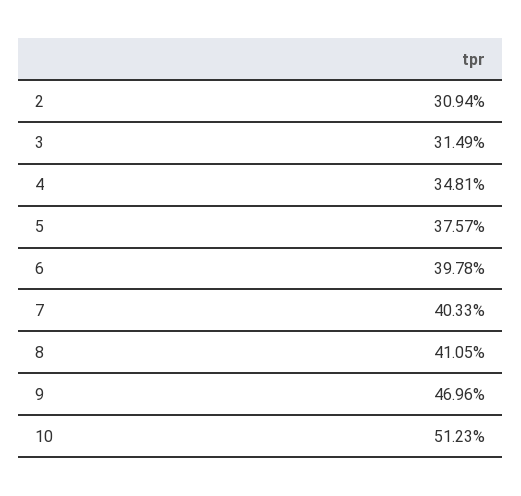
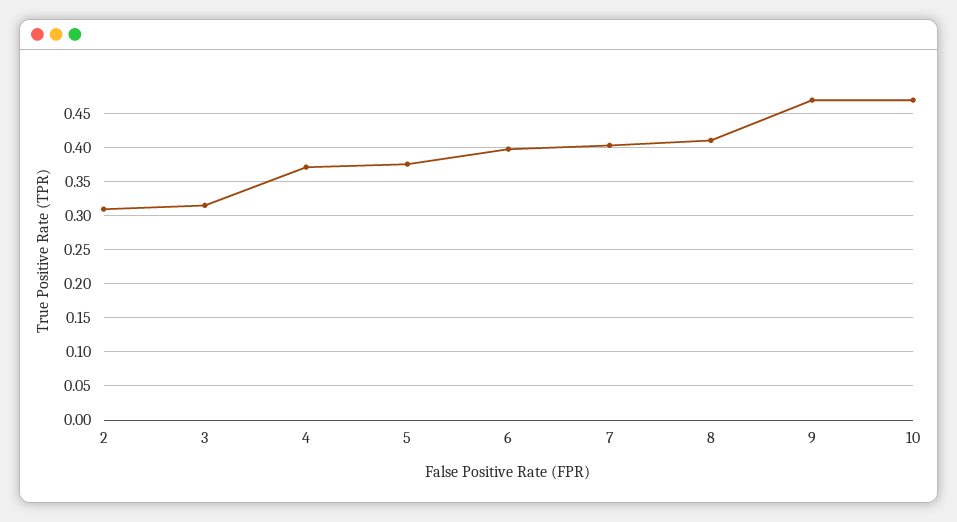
4: 0.3481 -> 0.37
10: 0.5123 -> 0.47

